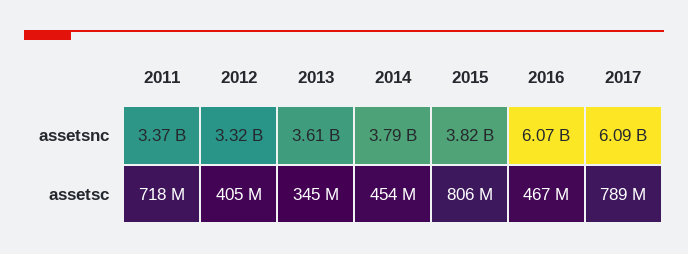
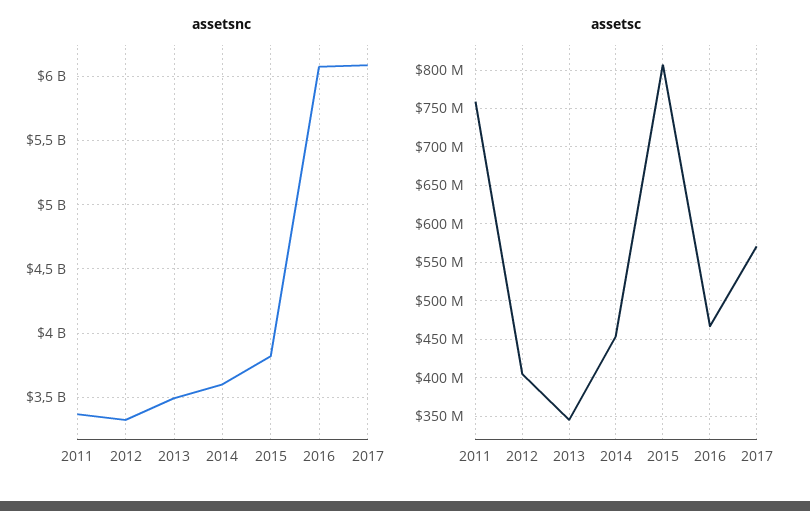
assetsnc, 2013: 3610000000 -> 3500000000
assetsnc, 2014: 3790000000 -> 3600000000
assetsc, 2011: 718000000 -> 760000000
assetsc, 2017: 789000000 -> 570000000

